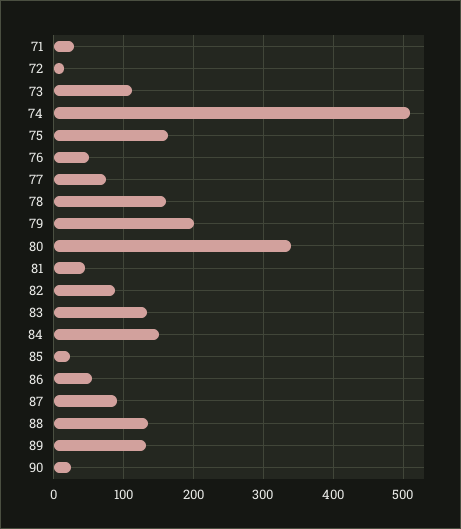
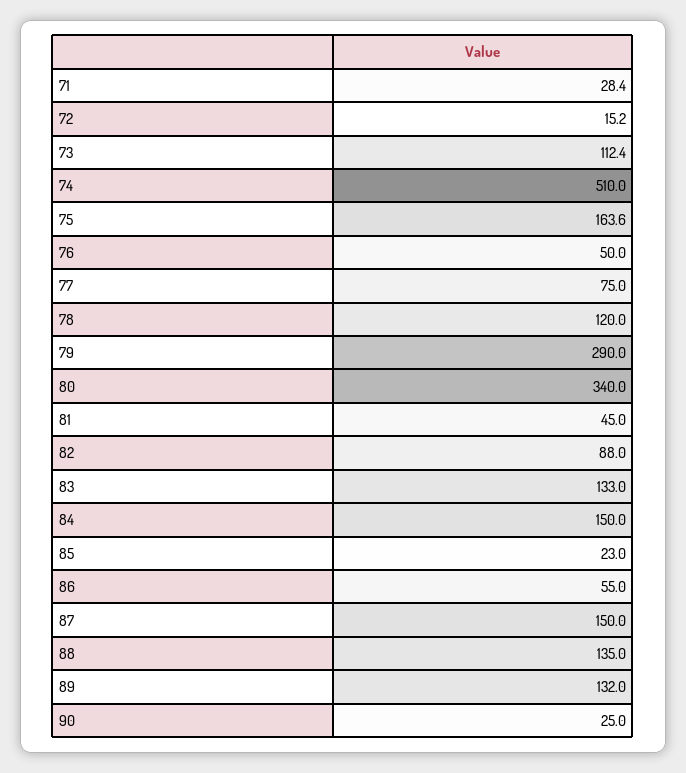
78: 160 -> 120
79: 200 -> 290
87: 90 -> 150

